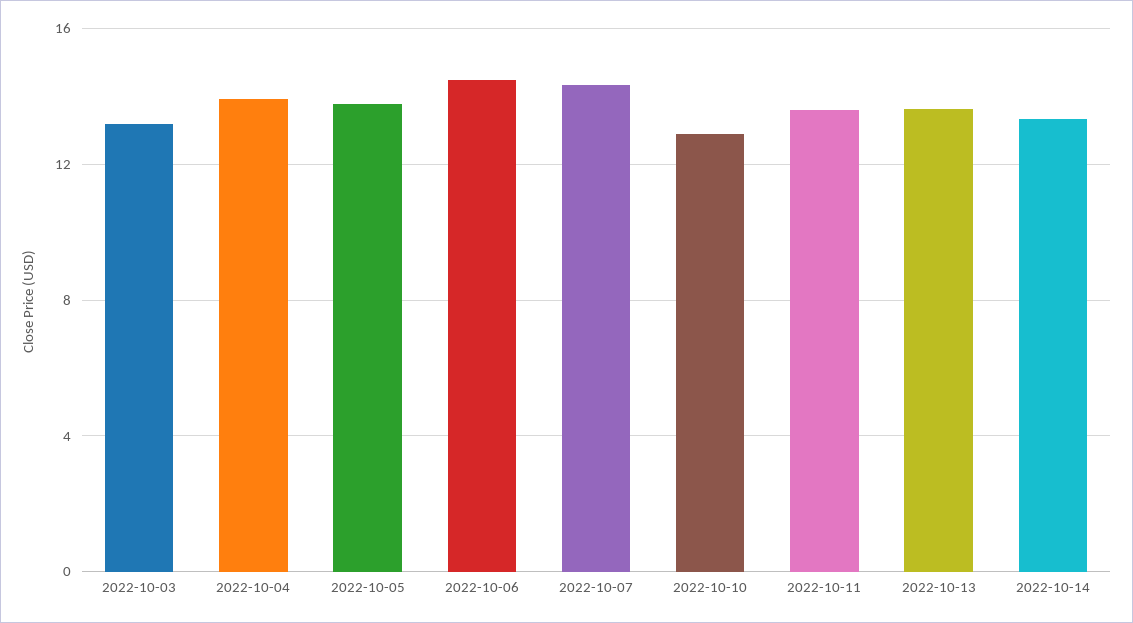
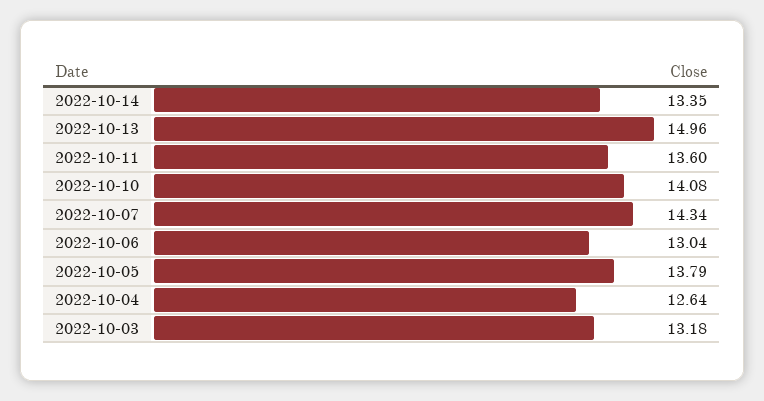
2022-10-04: 14 -> 12.64
2022-10-06: 14.5 -> 13.04
2022-10-10: 13 -> 14.08
2022-10-13: 13.5 -> 14.96

